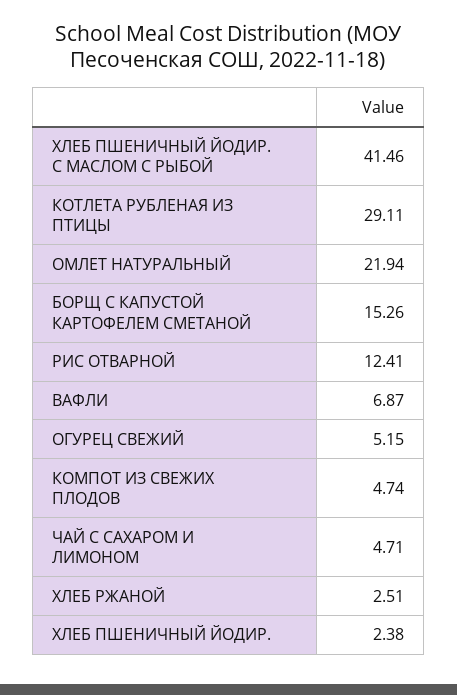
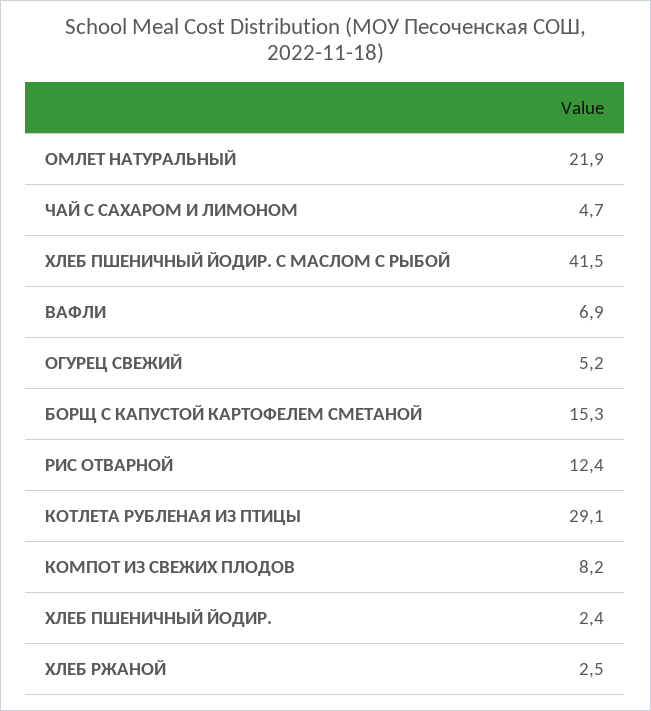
КОМПОТ ИЗ СВЕЖИХ ПЛОДОВ: 4.74 -> 8.2

